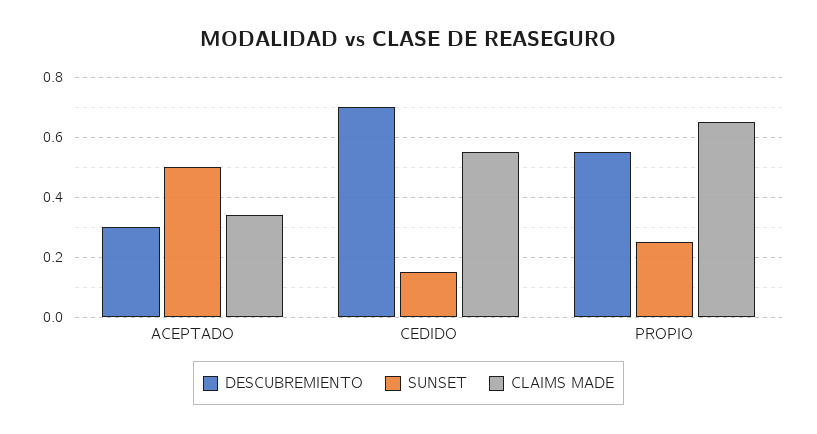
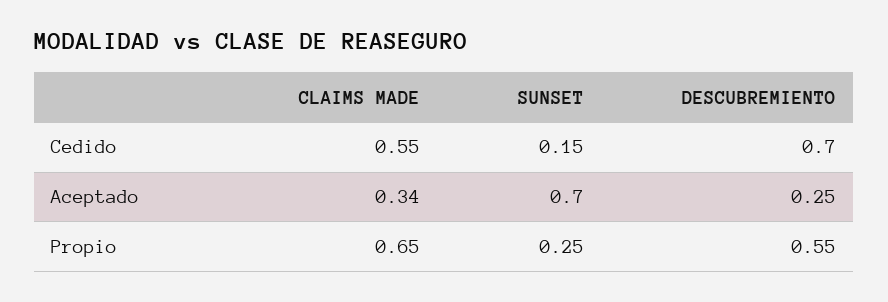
DESCUBREMIENTO, ACEPTADO: 0.3 -> 0.25
SUNSET, ACEPTADO: 0.5 -> 0.7

